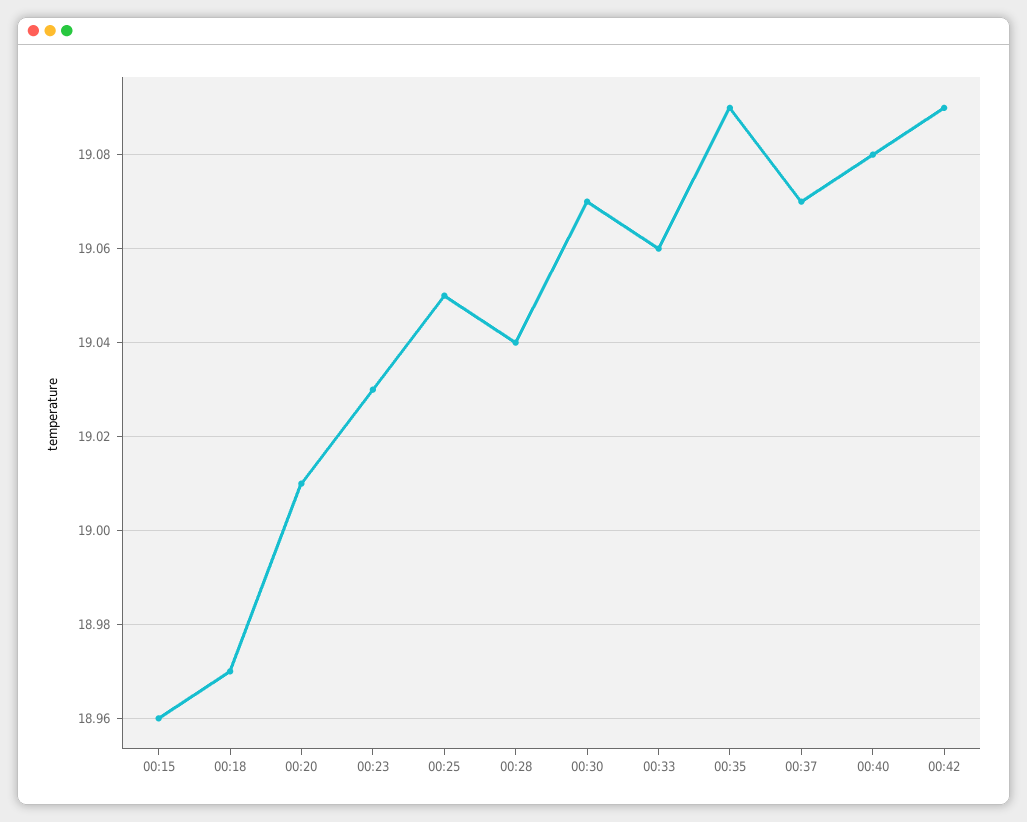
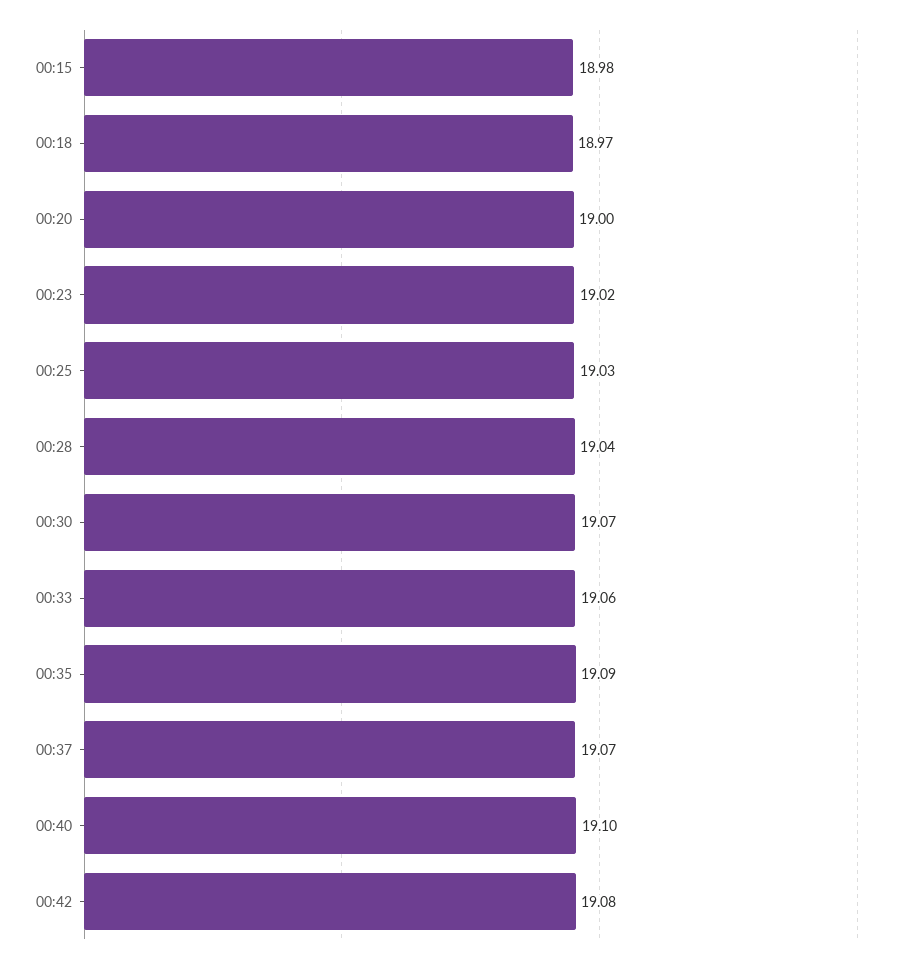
00:15: 18.96 -> 18.98
00:20: 19.01 -> 19
00:23: 19.03 -> 19.02
00:25: 19.05 -> 19.03
00:40: 19.08 -> 19.1
00:42: 19.09 -> 19.08

